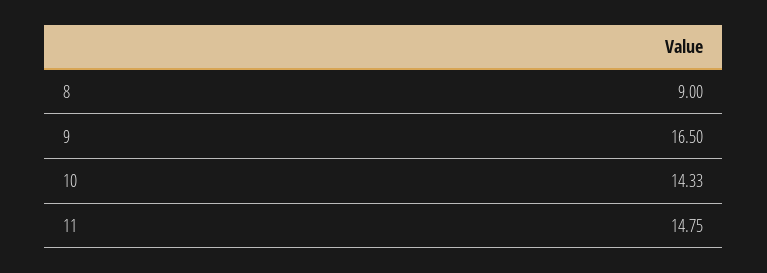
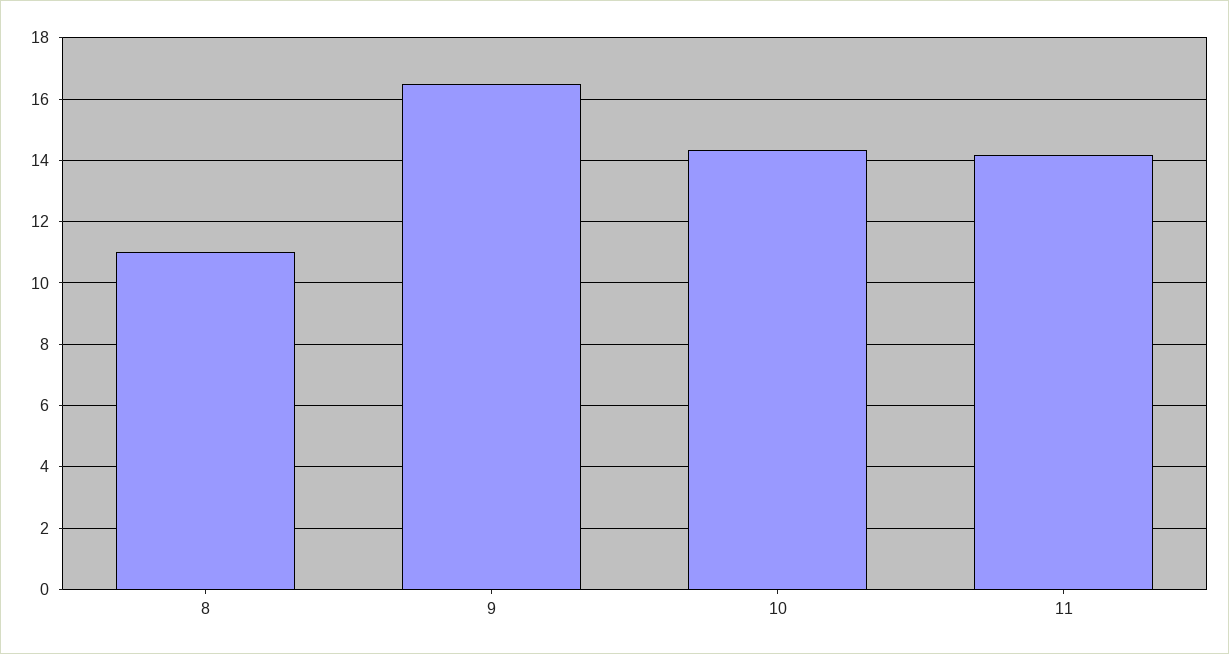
8: 9 -> 11
11: 14.75 -> 14.2

